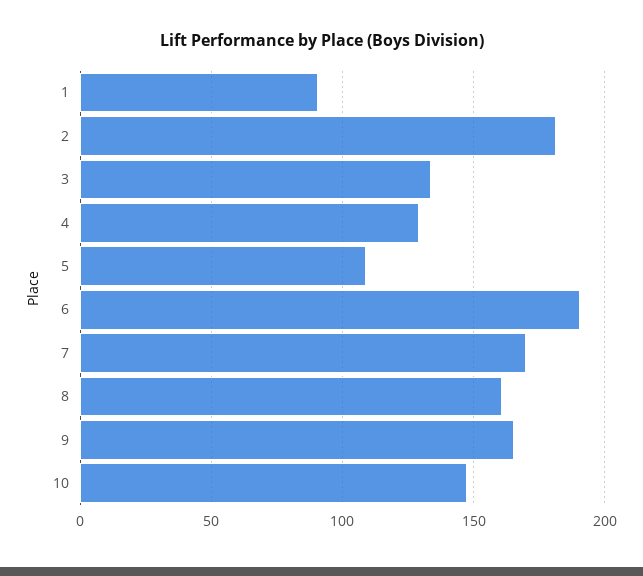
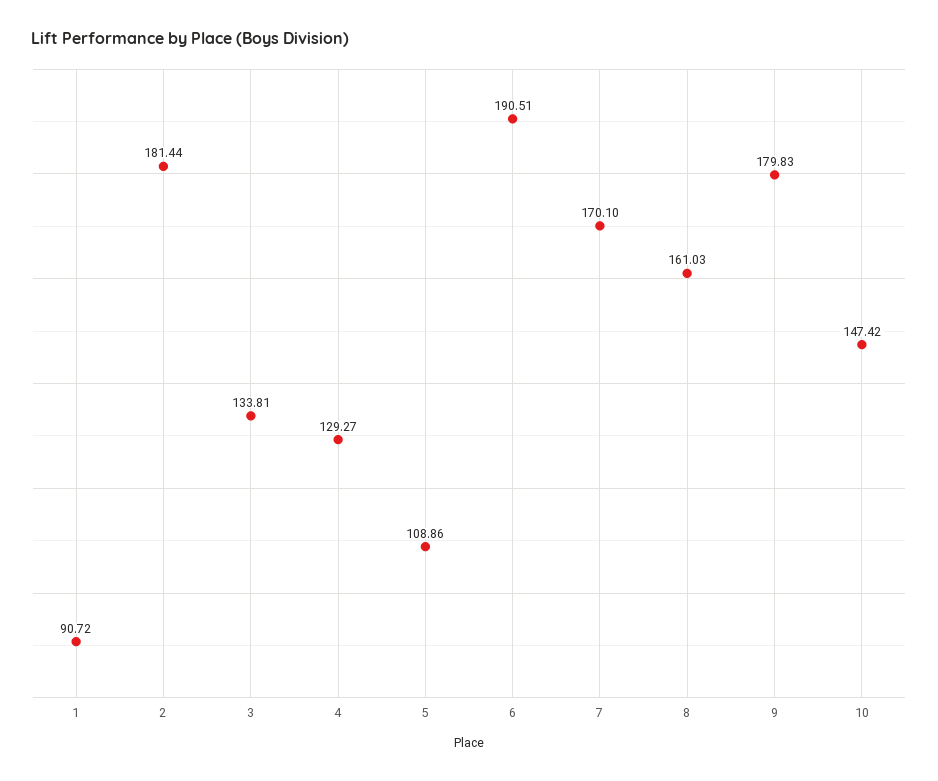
9: 165 -> 179.83

